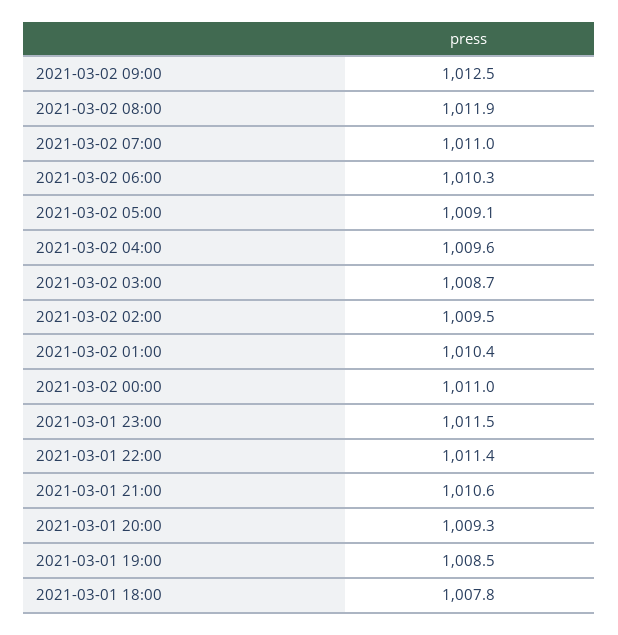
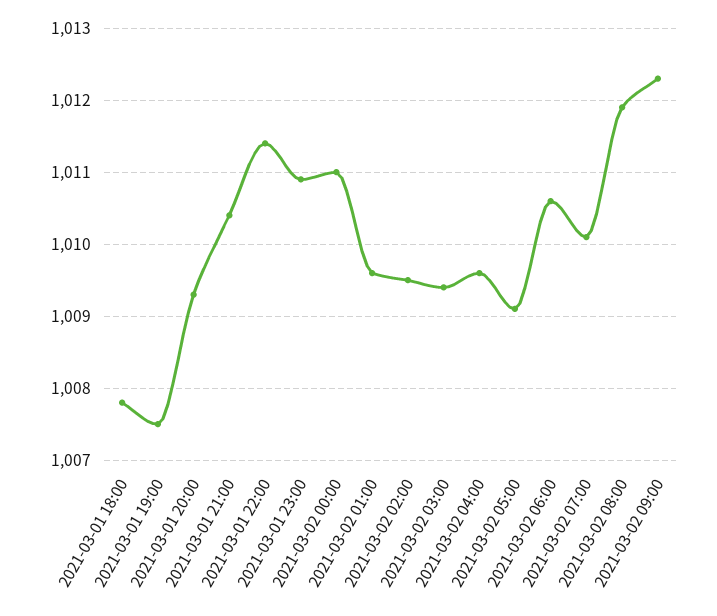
2021-03-02 09:00: 1012.5 -> 1012.3
2021-03-02 07:00: 1011 -> 1010.1
2021-03-02 06:00: 1010.3 -> 1010.6
2021-03-02 03:00: 1008.7 -> 1009.4
2021-03-02 01:00: 1010.4 -> 1009.6
2021-03-01 23:00: 1011.5 -> 1010.9
2021-03-01 21:00: 1010.6 -> 1010.4
2021-03-01 19:00: 1008.5 -> 1007.5

